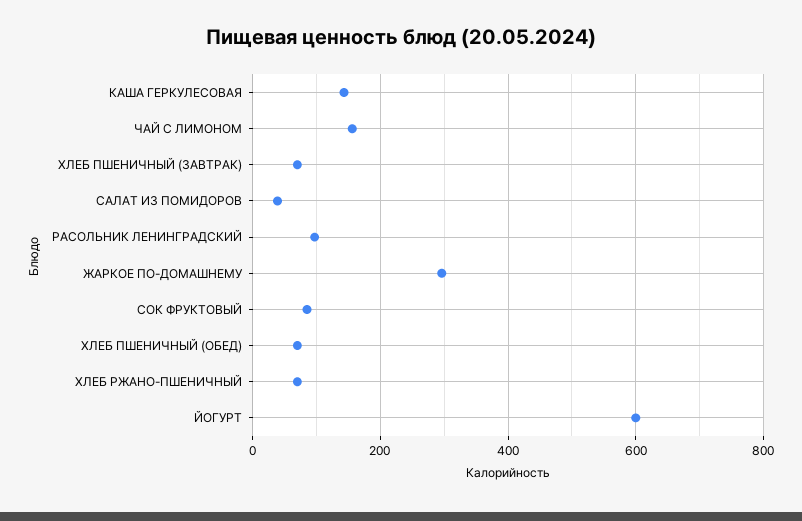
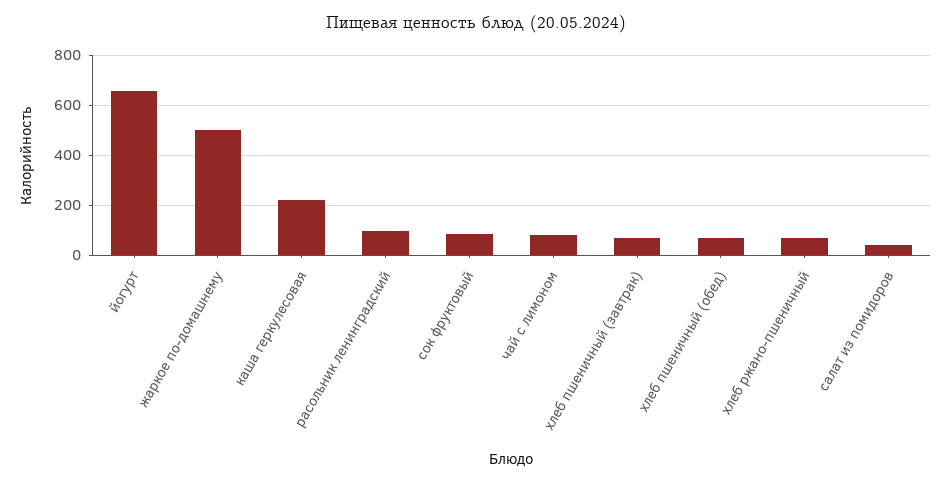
КАША ГЕРКУЛЕСОВАЯ: 140 -> 225
ЧАЙ С ЛИМОНОМ: 160 -> 75
ЖАРКОЕ ПО-ДОМАШНЕМУ: 300 -> 500
ЙОГУРТ: 600 -> 650

